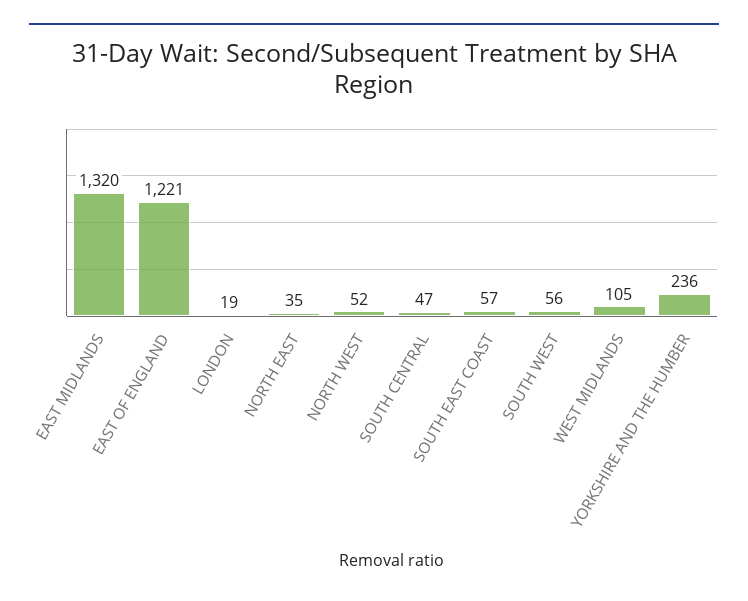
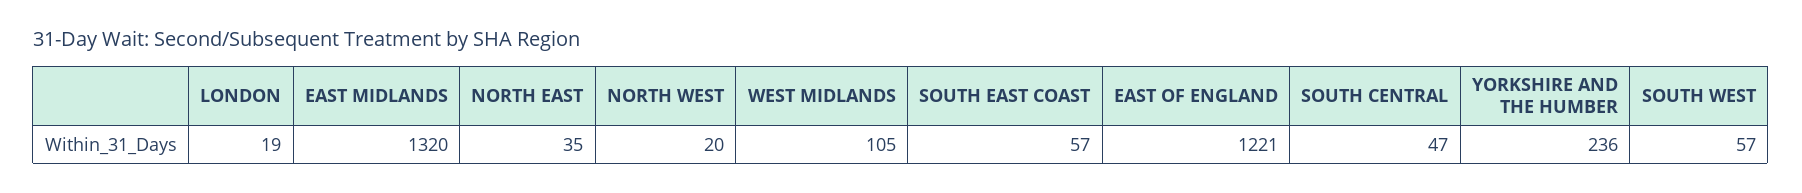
NORTH WEST: 52 -> 20
SOUTH WEST: 56 -> 57

